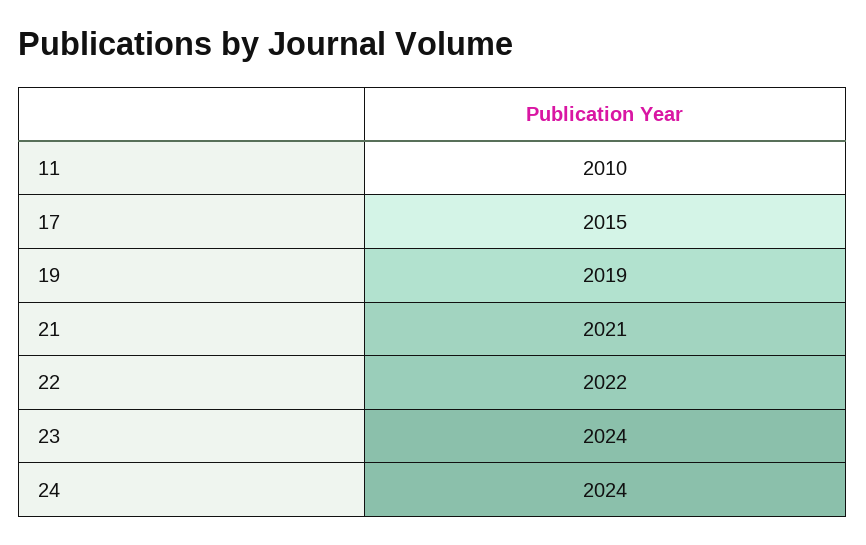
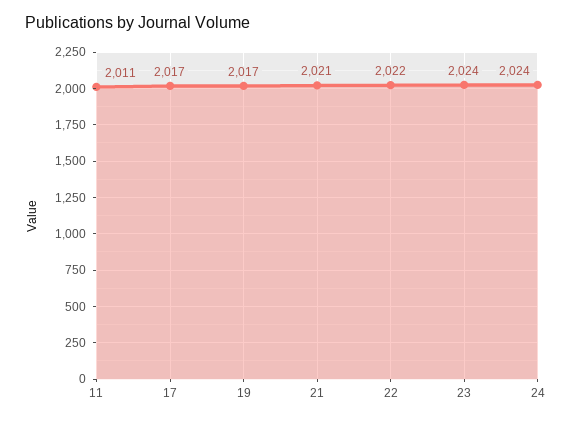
11: 2010 -> 2011
17: 2015 -> 2017
19: 2019 -> 2017

